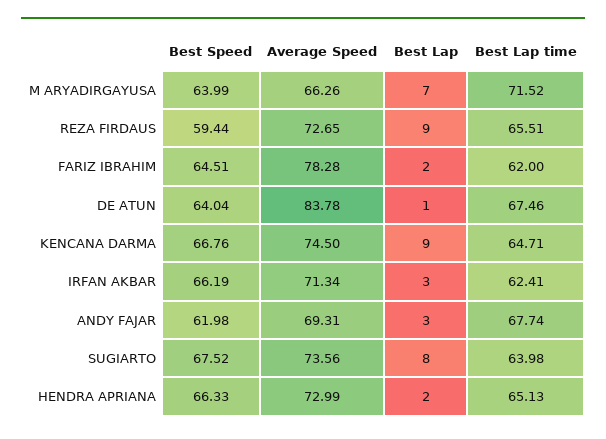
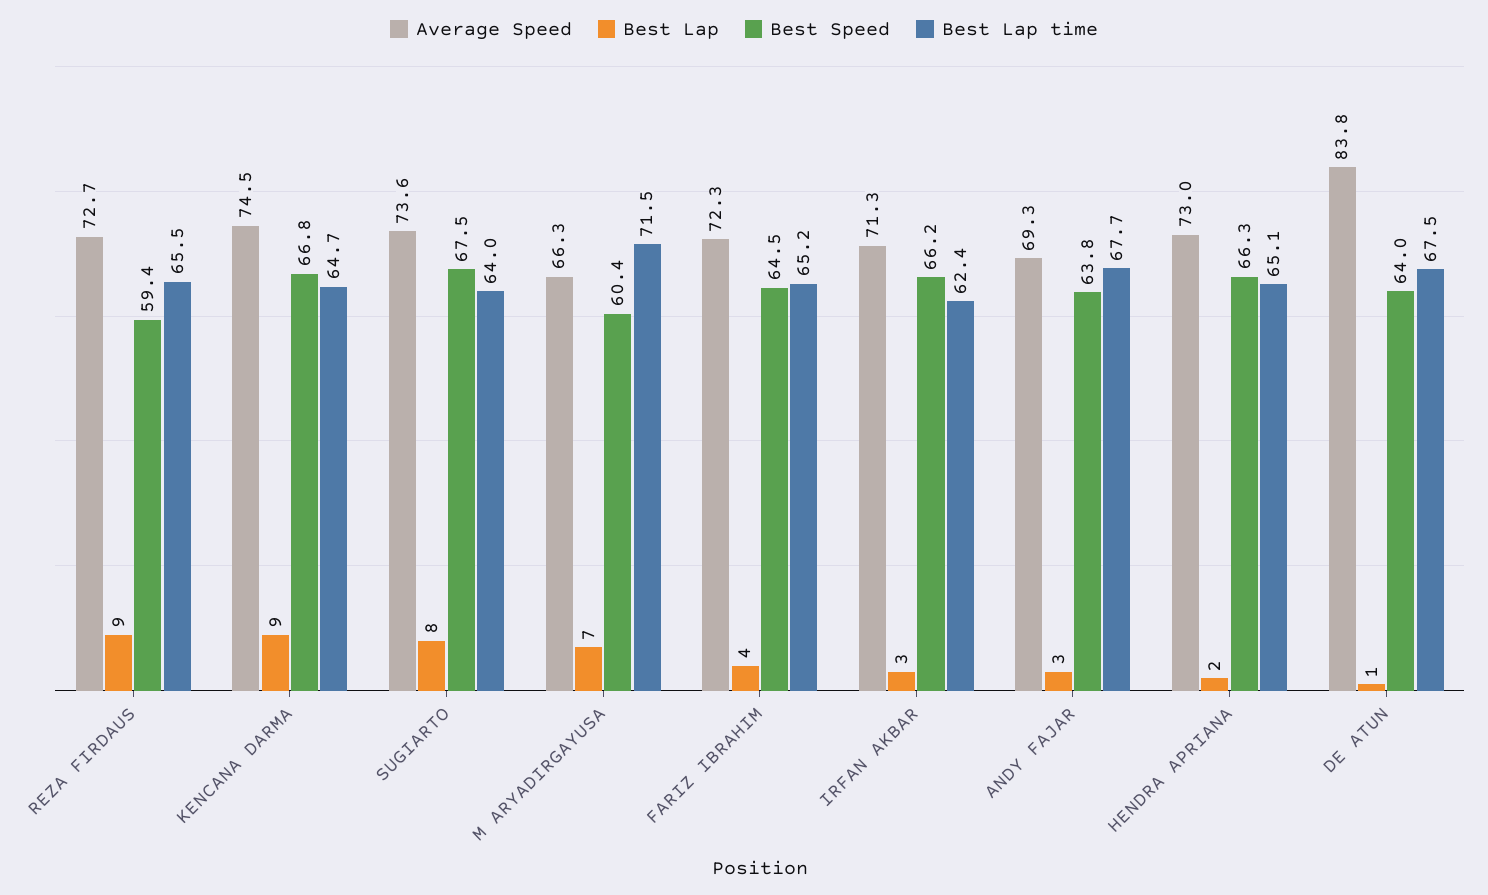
Best Speed, M ARYADIRGAYUSA: 63.99 -> 60.4
Average Speed, FARIZ IBRAHIM: 78.28 -> 72.3
Best Lap, FARIZ IBRAHIM: 2 -> 4
Best Lap time, FARIZ IBRAHIM: 62 -> 65.2
Best Speed, ANDY FAJAR: 61.98 -> 63.8

